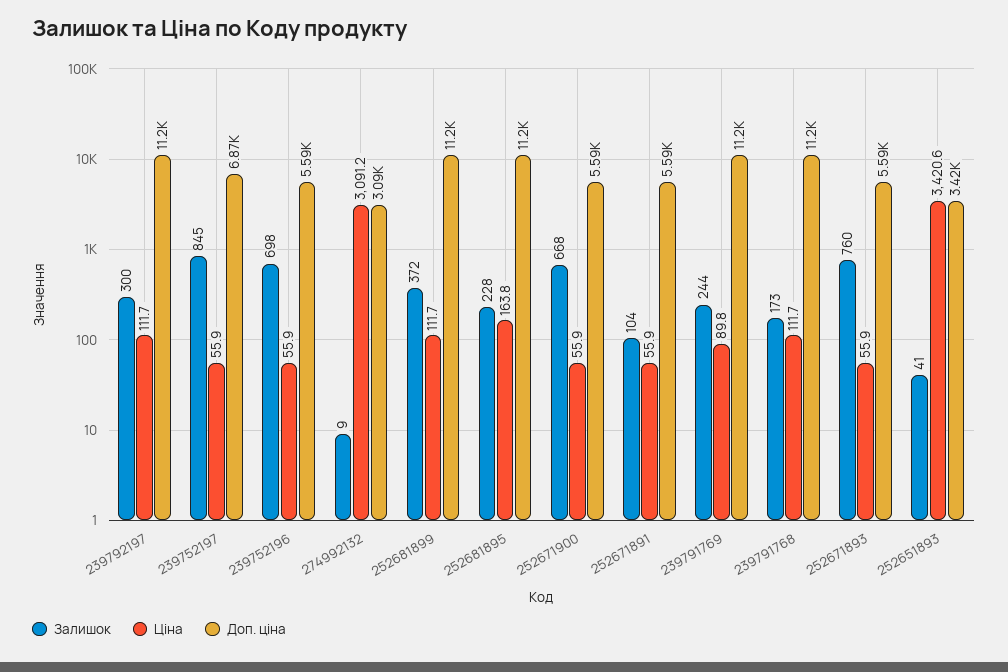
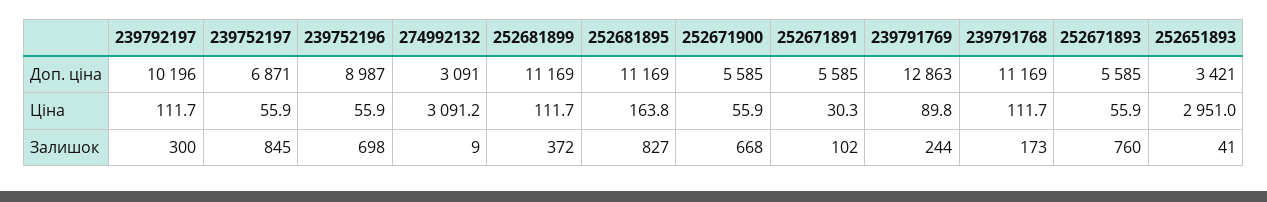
Доп. ціна, 239792197: 11200 -> 10196
Доп. ціна, 239752196: 5590 -> 8987
Залишок, 252681895: 228 -> 827
Залишок, 252671891: 104 -> 102
Ціна, 252671891: 55.9 -> 30.3
Доп. ціна, 239791769: 11200 -> 12863
Ціна, 252651893: 3420.6 -> 2951

